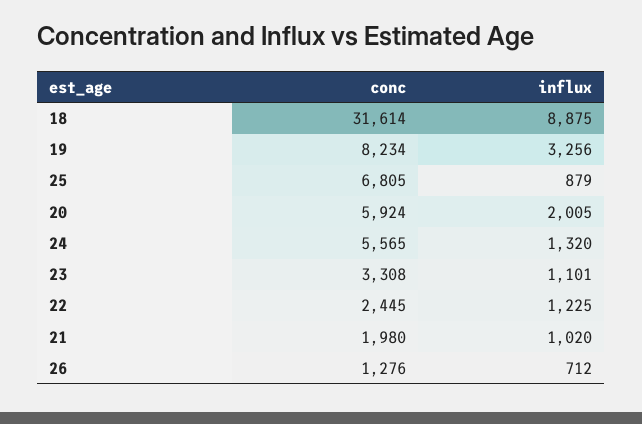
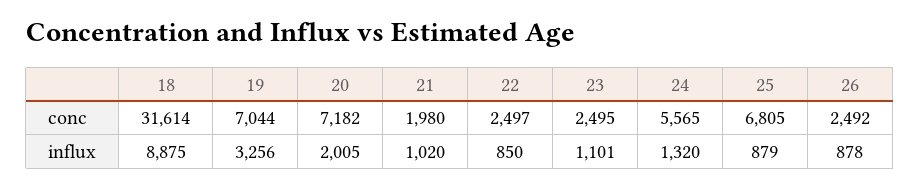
conc, 19: 8234 -> 7044
conc, 20: 5924 -> 7182
conc, 23: 3308 -> 2495
conc, 22: 2445 -> 2497
influx, 22: 1225 -> 850
conc, 26: 1276 -> 2492
influx, 26: 712 -> 878

